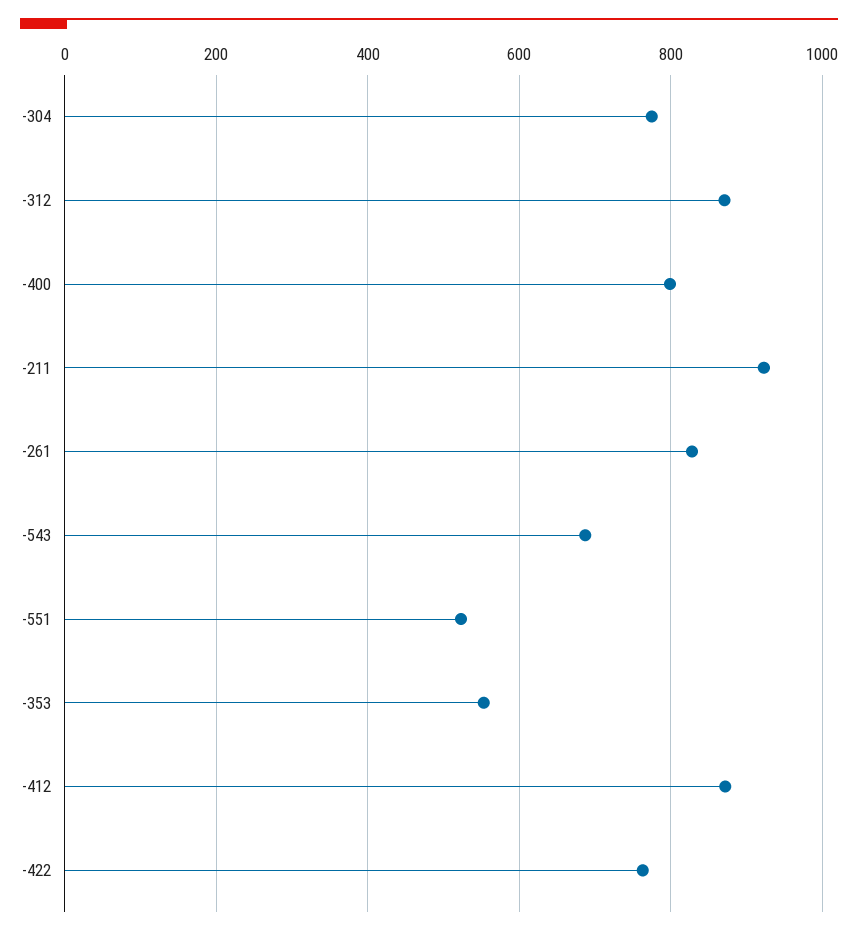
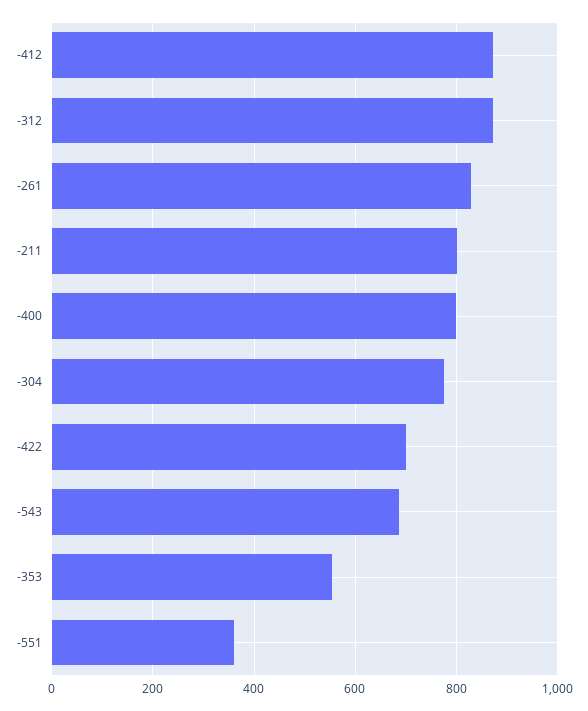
-211: 920 -> 800
-551: 520 -> 360
-422: 760 -> 700

